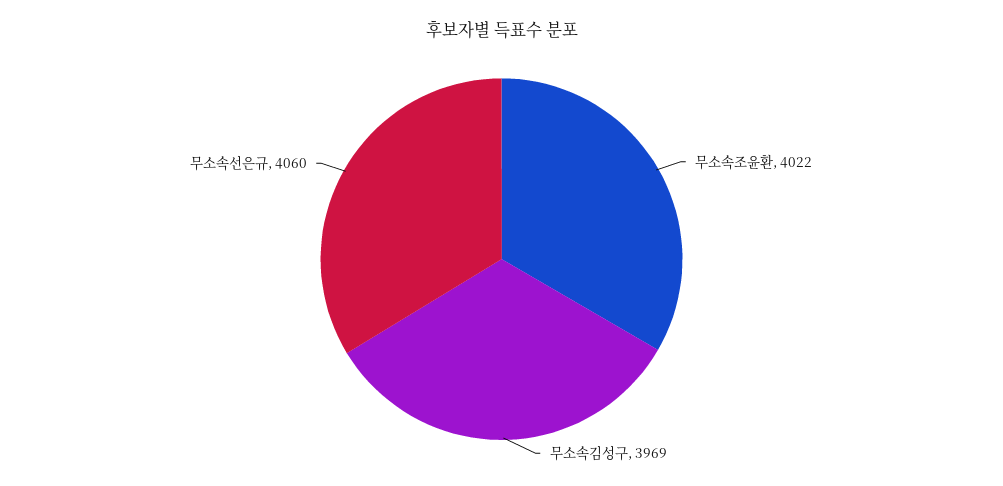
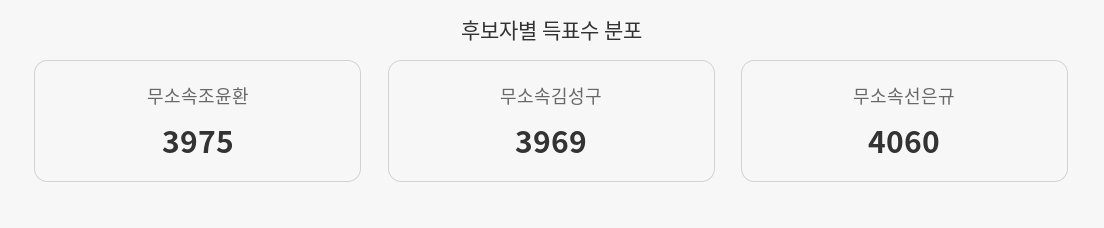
무소속조윤환: 4022 -> 3975

